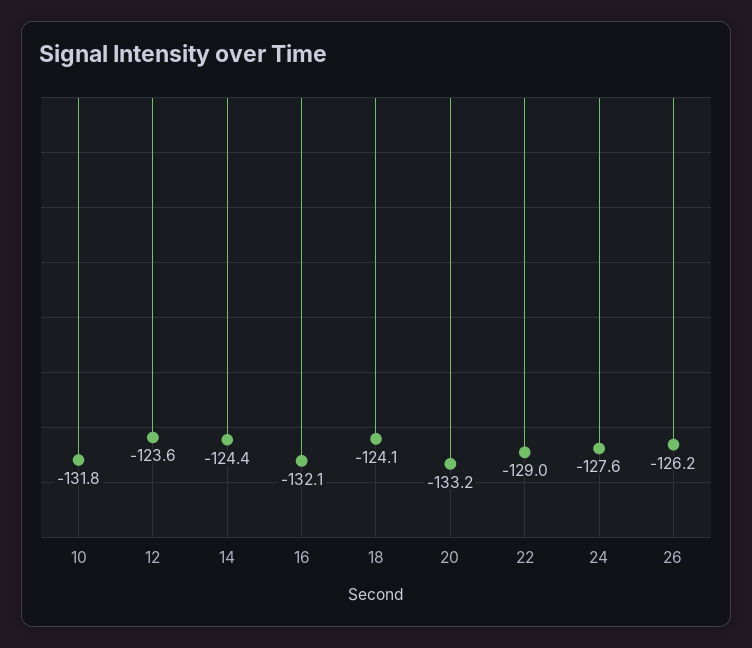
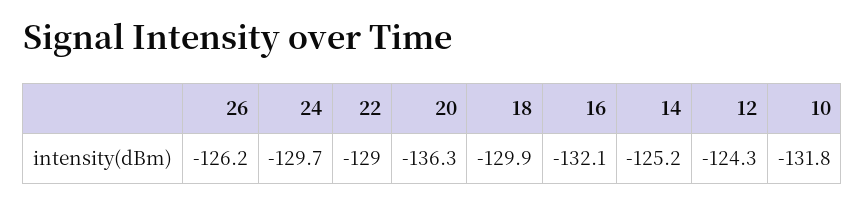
12: -123.6 -> -124.3
14: -124.4 -> -125.2
18: -124.1 -> -129.9
20: -133.2 -> -136.3
24: -127.6 -> -129.7

